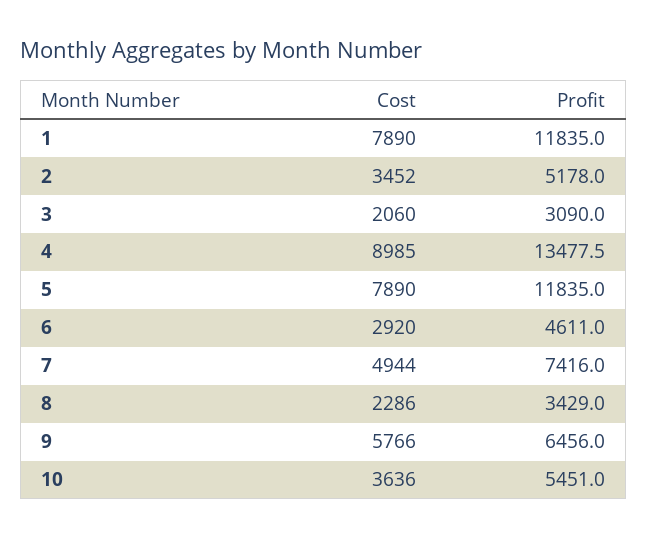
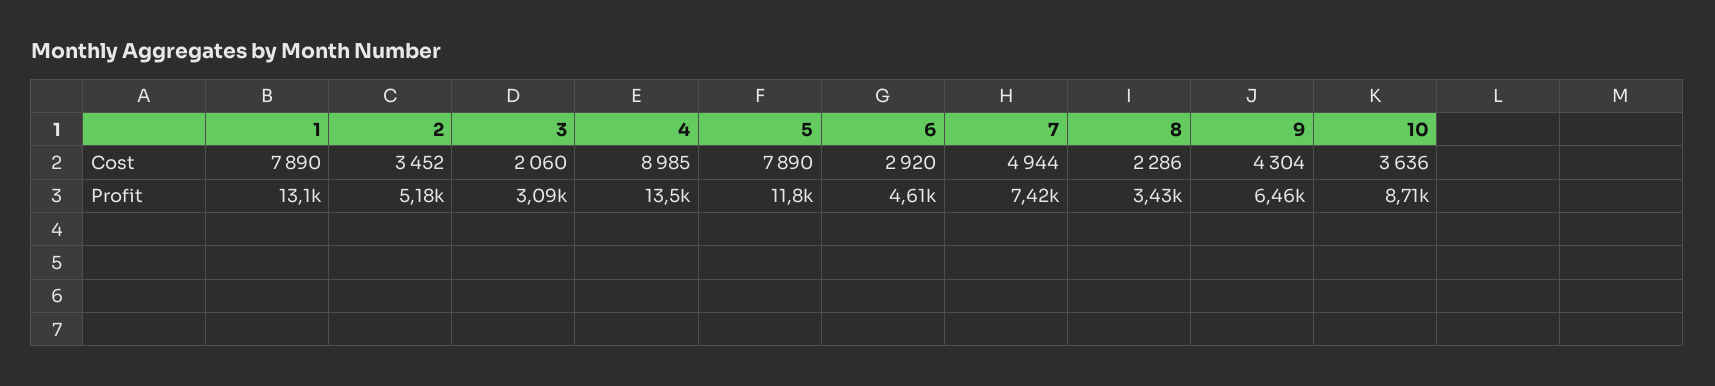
Profit, 1: 11835 -> 13100
Cost, 9: 5766 -> 4304
Profit, 10: 5451 -> 8710

